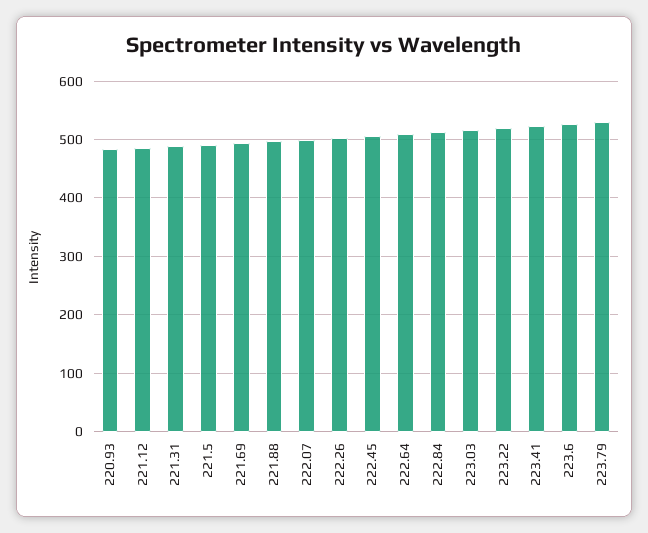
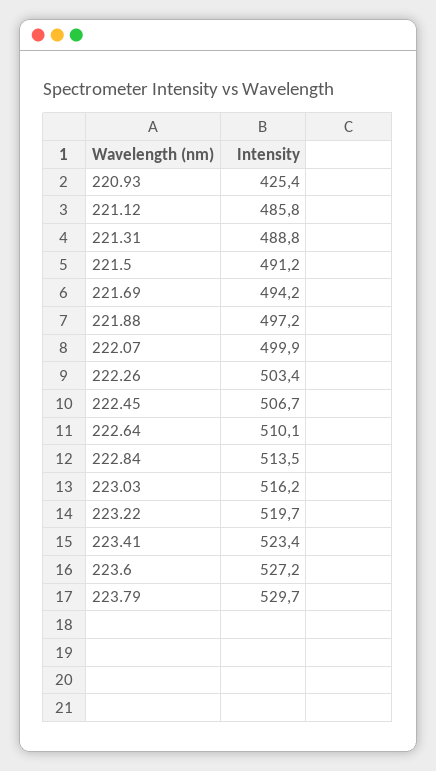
220.93: 480 -> 425.4

